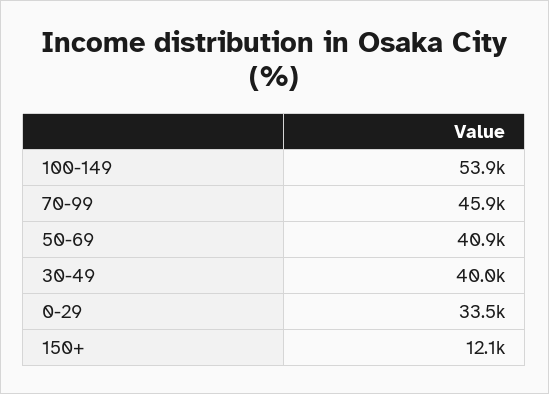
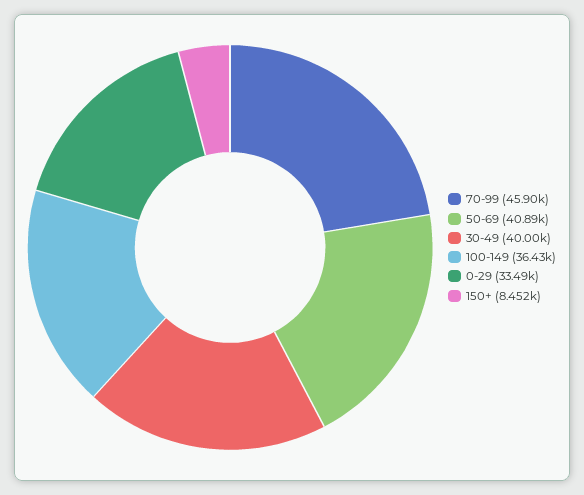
100-149: 53900 -> 36430
150+: 12100 -> 8452

